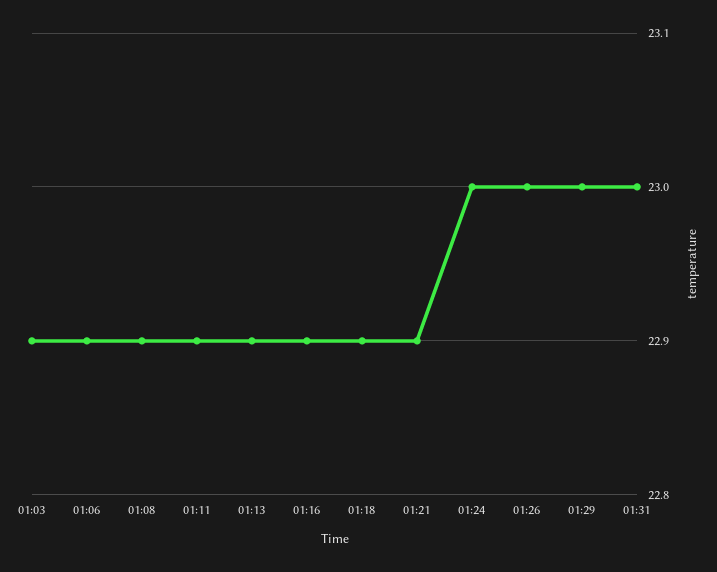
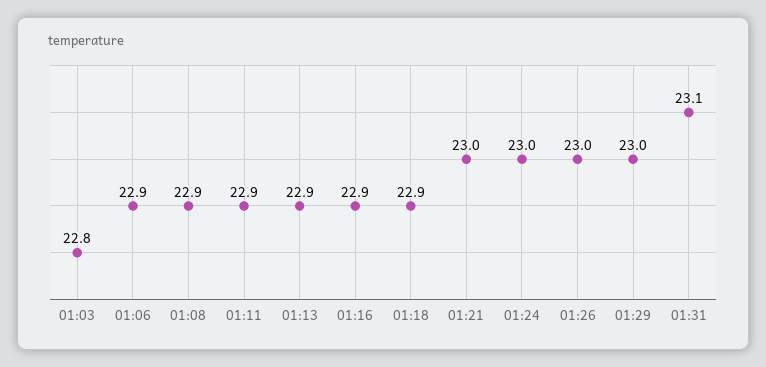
01:03: 22.9 -> 22.8
01:21: 22.9 -> 23
01:31: 23 -> 23.1

